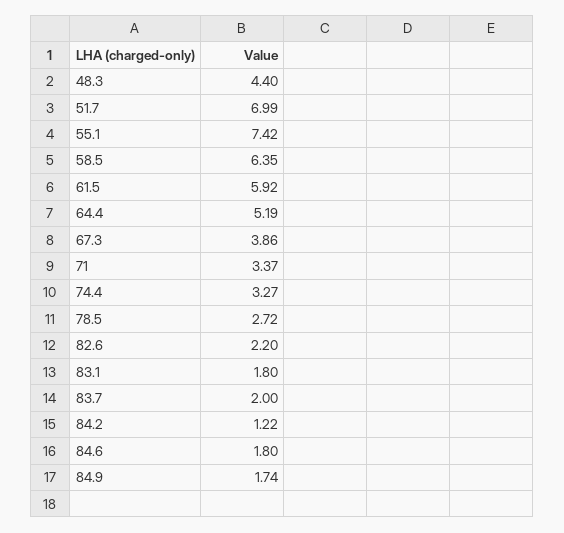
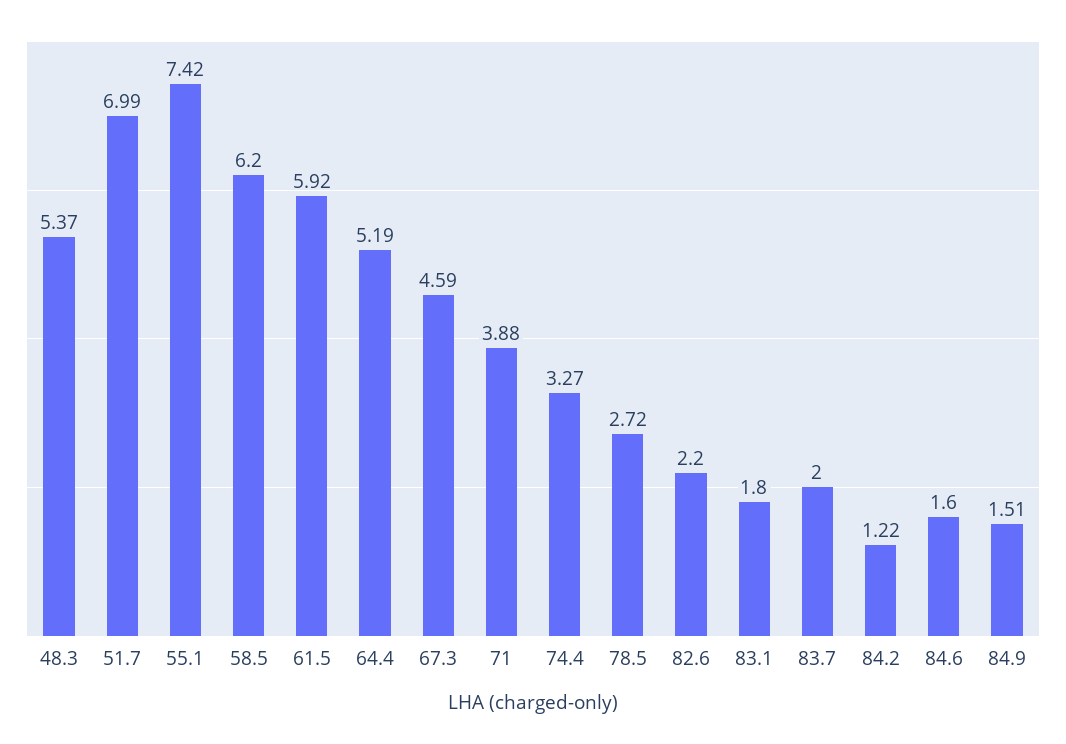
48.3: 4.4 -> 5.37
58.5: 6.35 -> 6.2
67.3: 3.86 -> 4.59
71: 3.37 -> 3.88
84.6: 1.8 -> 1.6
84.9: 1.74 -> 1.51

